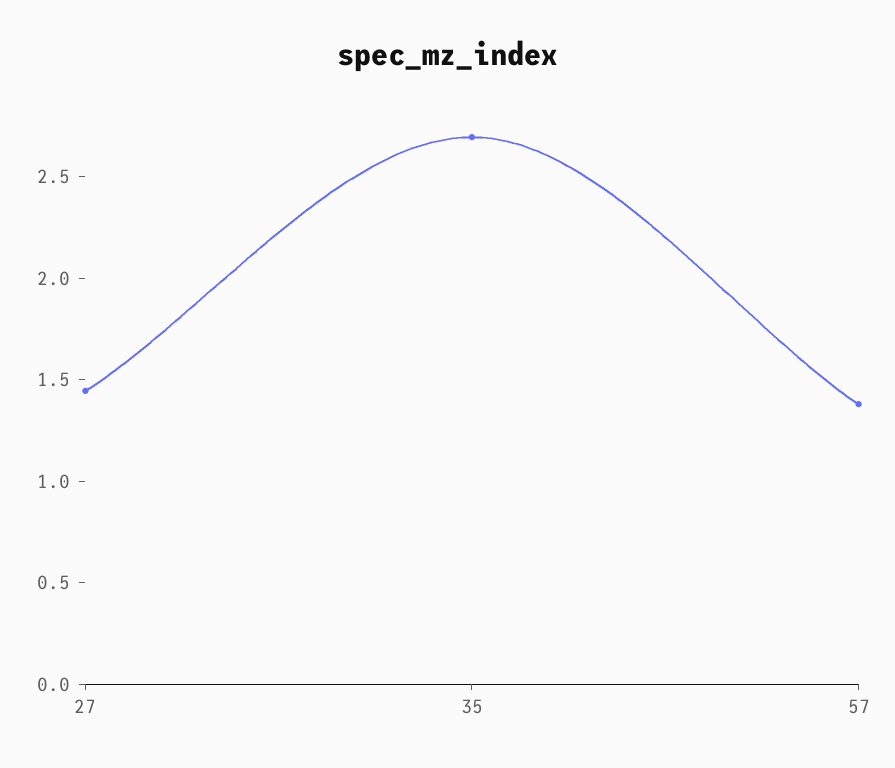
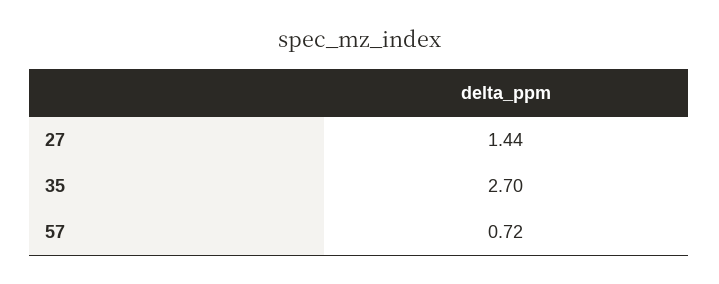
57: 1.4 -> 0.72

